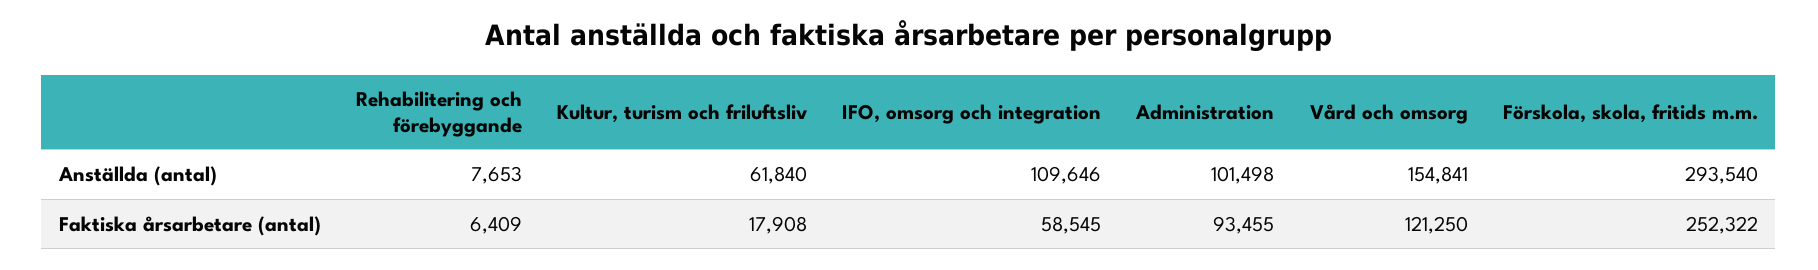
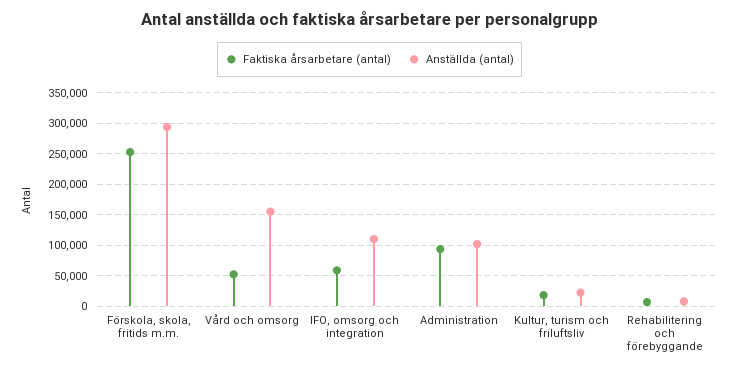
Anställda (antal), Kultur, turism och friluftsliv: 61840 -> 20000
Faktiska årsarbetare (antal), Vård och omsorg: 121250 -> 50000

